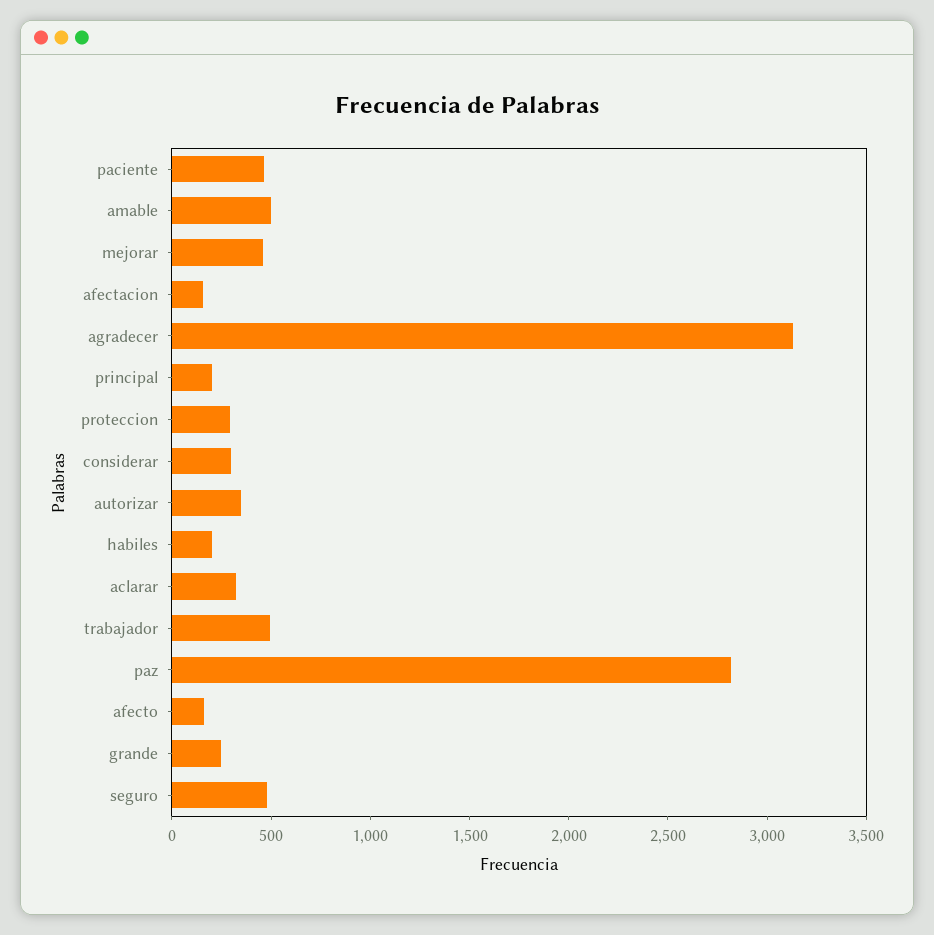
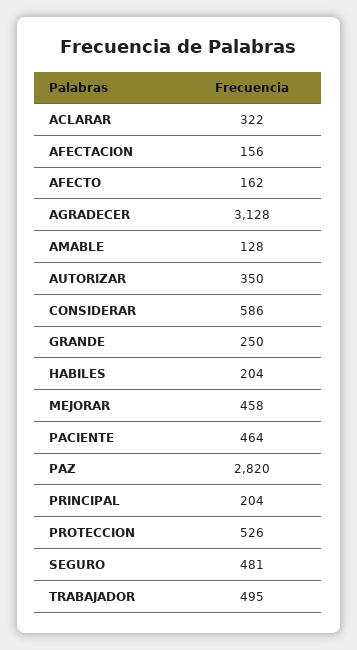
amable: 500 -> 128
proteccion: 300 -> 526
considerar: 300 -> 586

